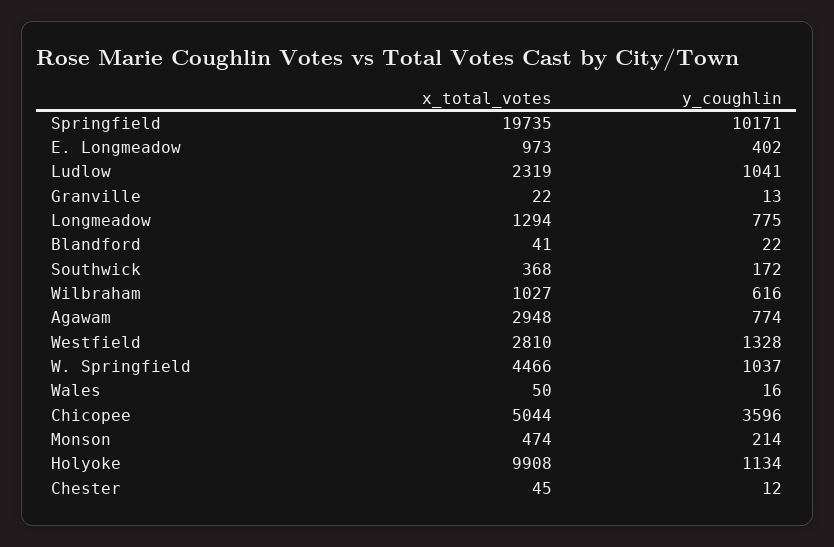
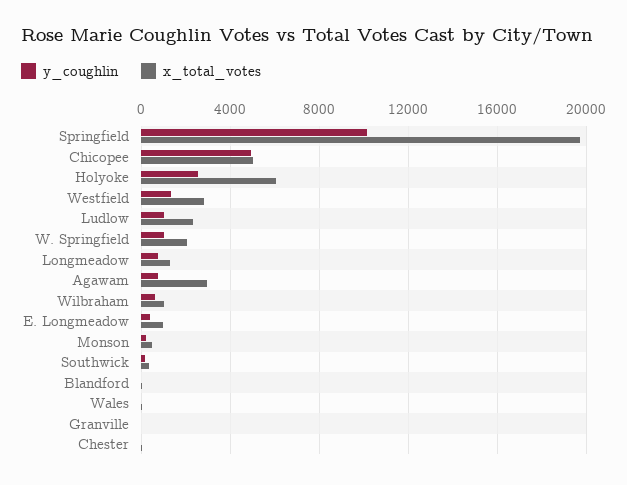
x_total_votes, W. Springfield: 4466 -> 2000
y_coughlin, Chicopee: 3596 -> 5000
x_total_votes, Holyoke: 9908 -> 6000
y_coughlin, Holyoke: 1134 -> 2500

